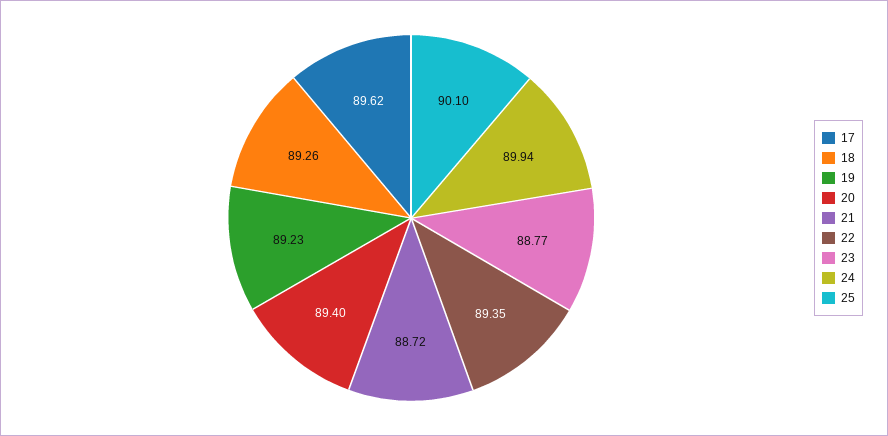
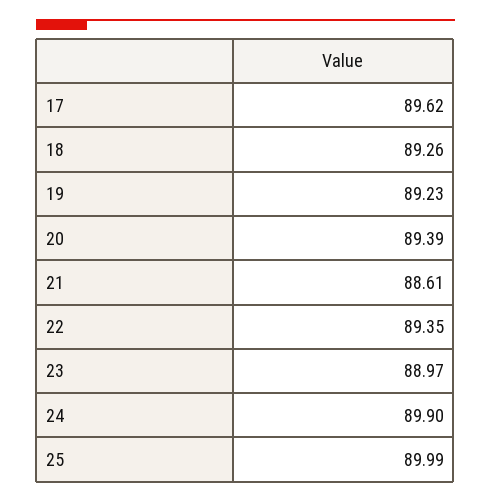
20: 89.4 -> 89.39
21: 88.72 -> 88.61
23: 88.77 -> 88.97
24: 89.94 -> 89.9
25: 90.1 -> 89.99

